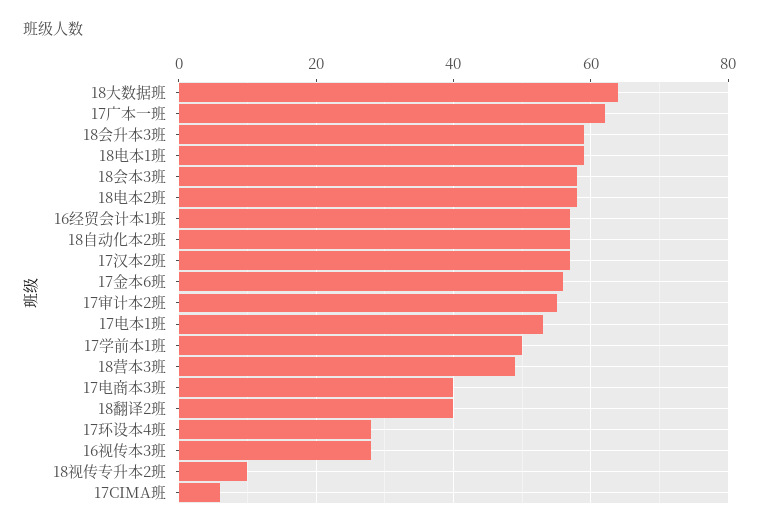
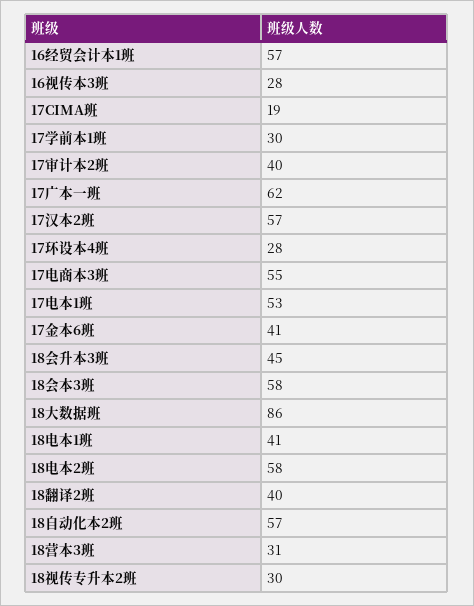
18大数据班: 65 -> 86
18会升本3班: 60 -> 45
18电本1班: 60 -> 41
17金本6班: 55 -> 41
17审计本2班: 55 -> 40
17学前本1班: 50 -> 30
18营本3班: 50 -> 31
17电商本3班: 40 -> 55
18视传专升本2班: 10 -> 30
17CIMA班: 5 -> 19

